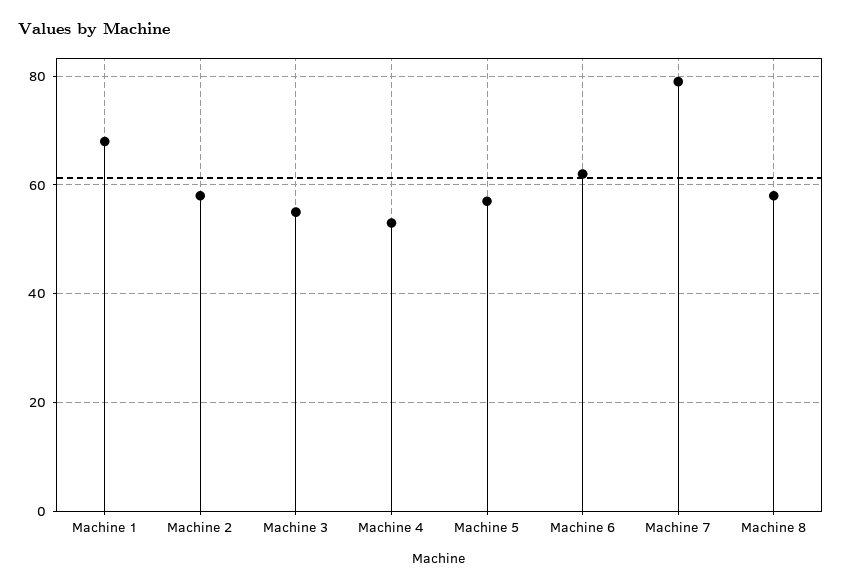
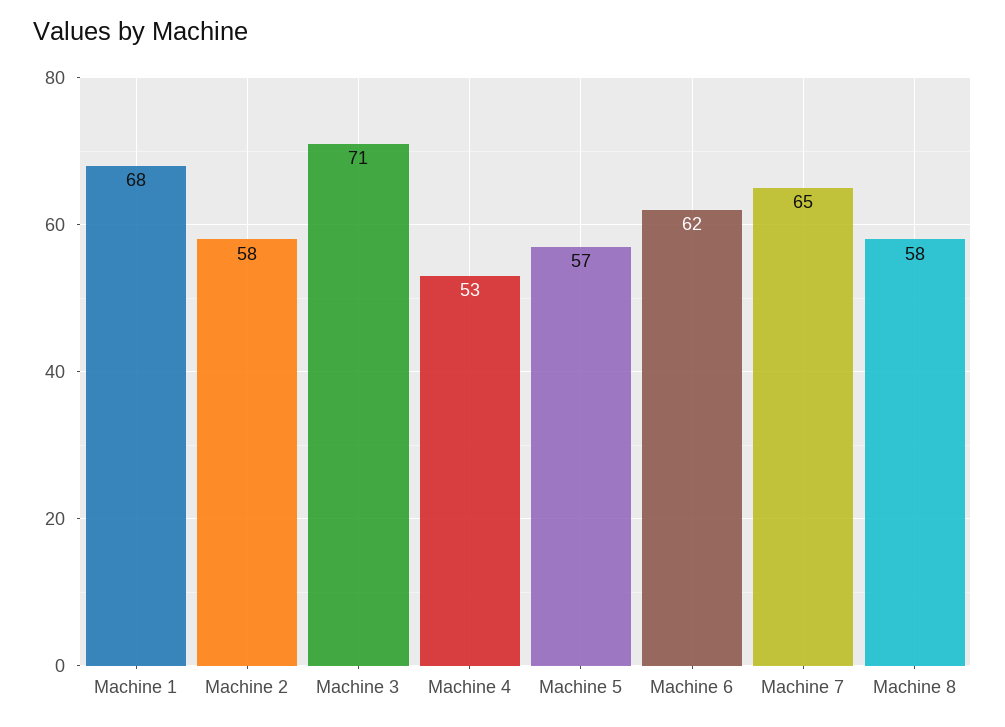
Machine 3: 55 -> 71
Machine 7: 80 -> 65

